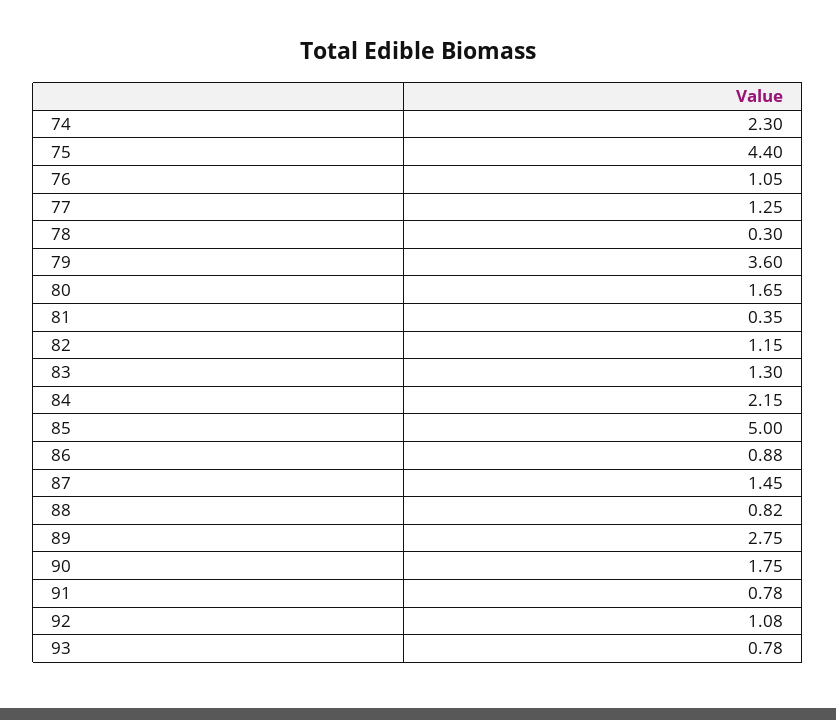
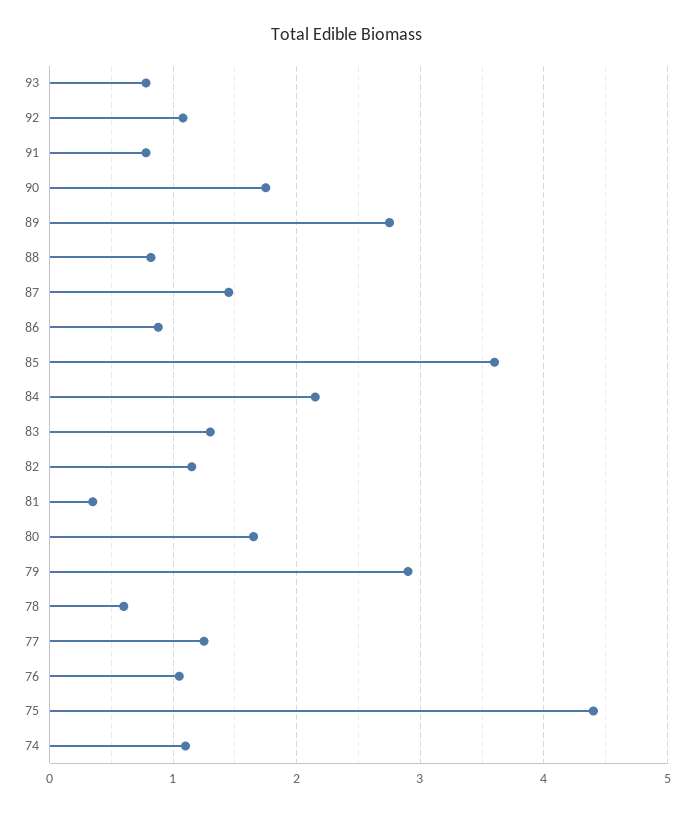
74: 2.3 -> 1.1
78: 0.3 -> 0.6
79: 3.6 -> 2.9
85: 5 -> 3.6

